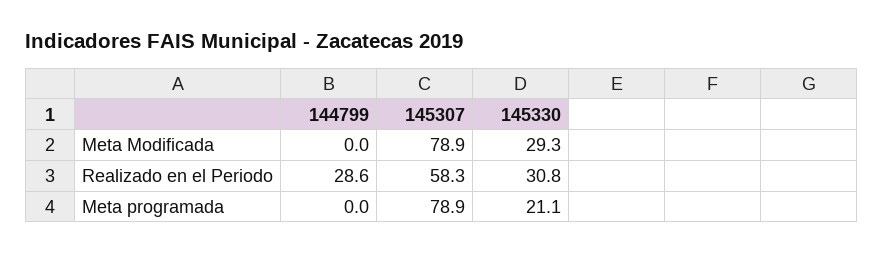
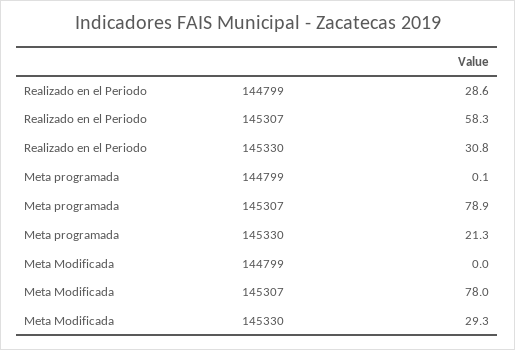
145307, Meta Modificada: 78.9 -> 78
144799, Meta programada: 0 -> 0.1
145330, Meta programada: 21.1 -> 21.3

